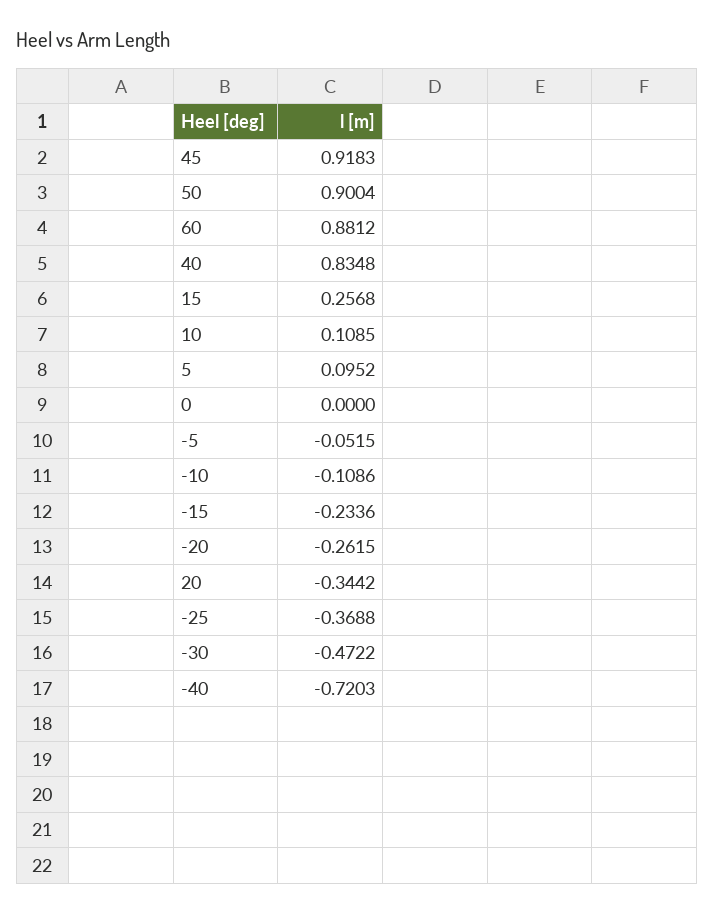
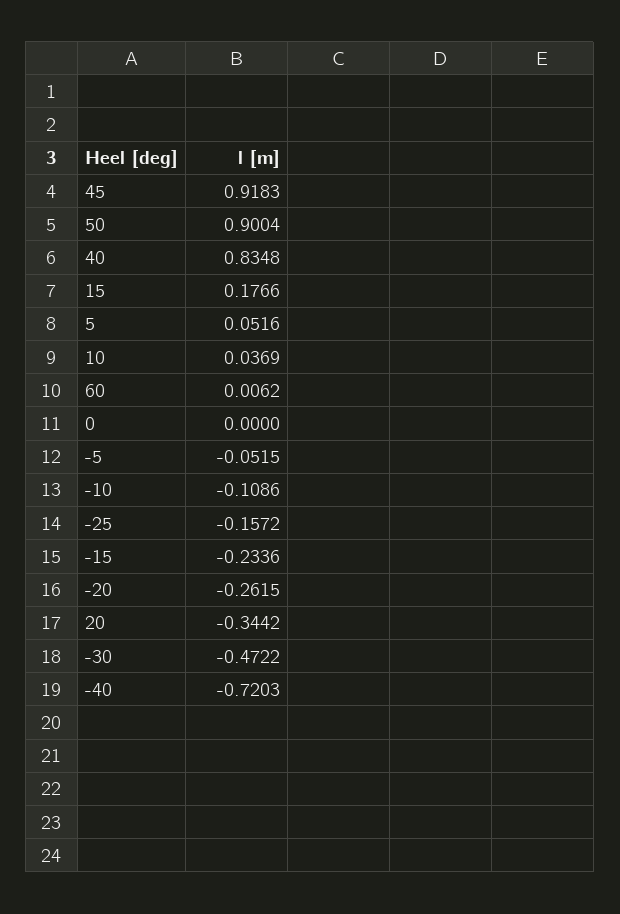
60: 0.8812 -> 0.0062
15: 0.2568 -> 0.1766
10: 0.1085 -> 0.0369
5: 0.0952 -> 0.0516
-25: -0.3688 -> -0.1572

